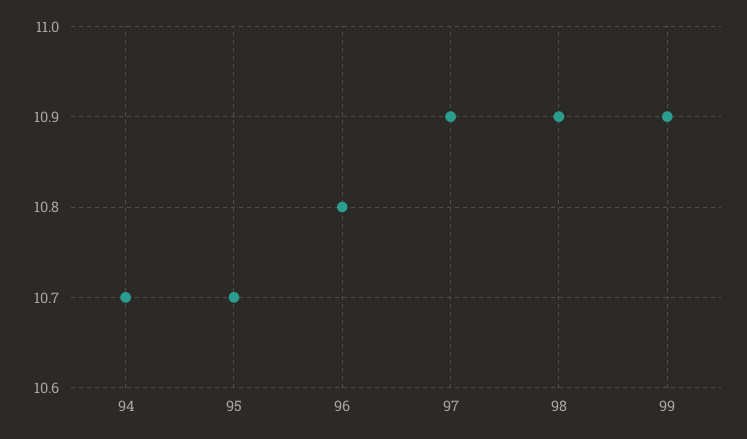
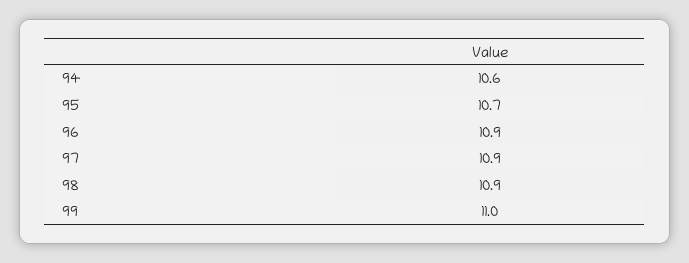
94: 10.7 -> 10.6
96: 10.8 -> 10.9
99: 10.9 -> 11

